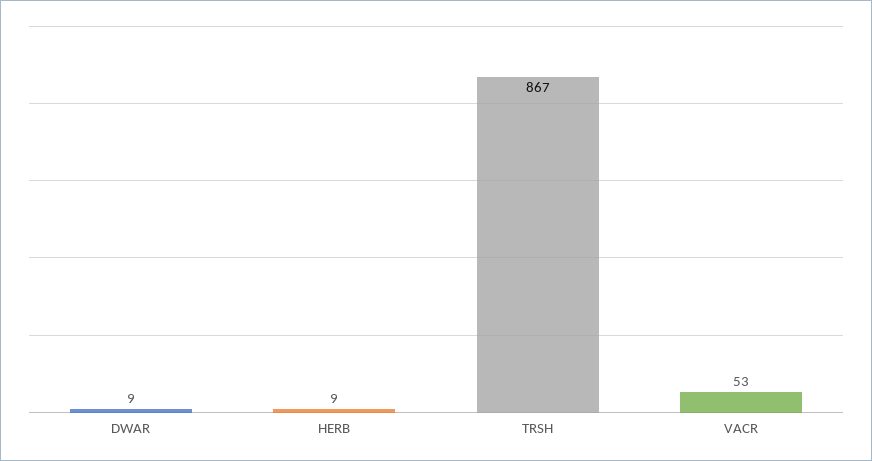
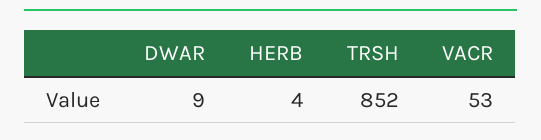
HERB: 9 -> 4
TRSH: 867 -> 852

